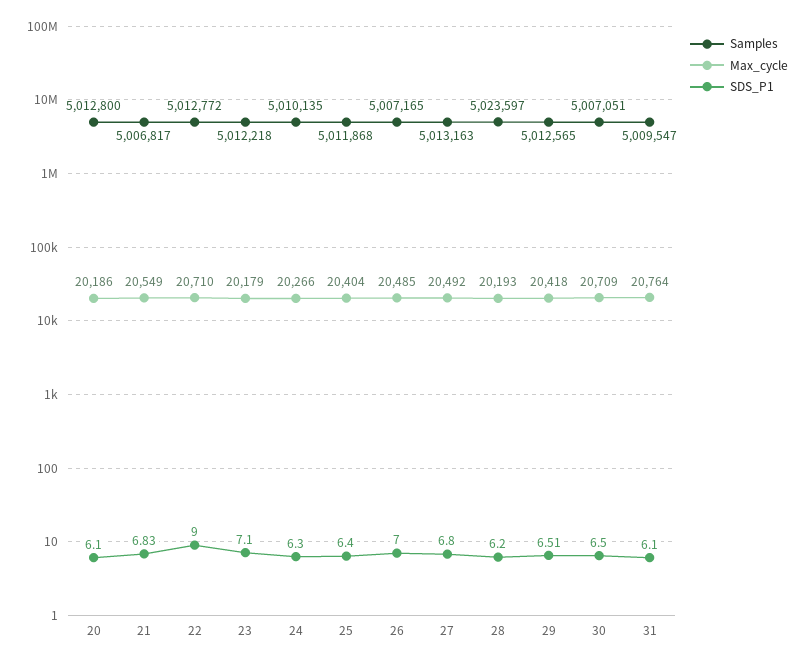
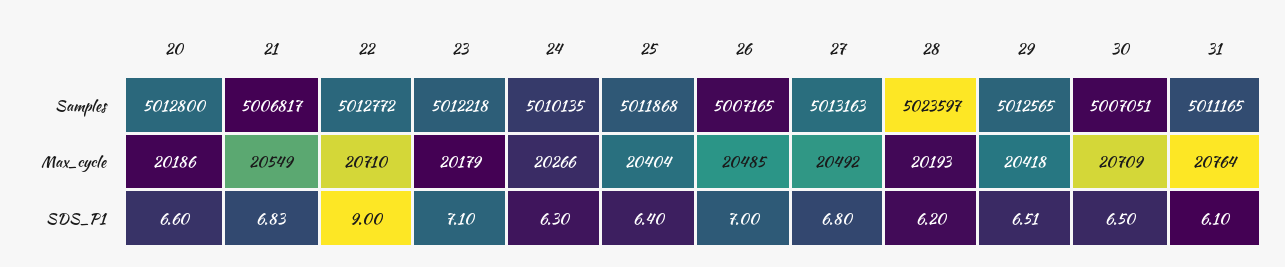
SDS_P1, 20: 6.1 -> 6.6
Samples, 31: 5009547 -> 5011165

